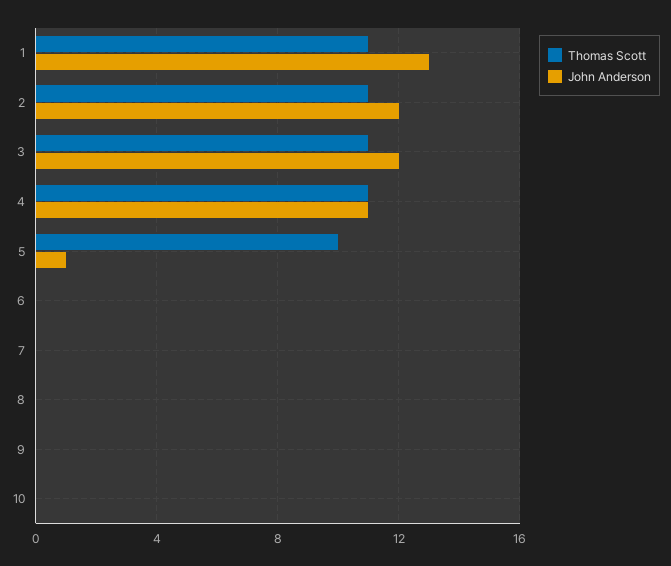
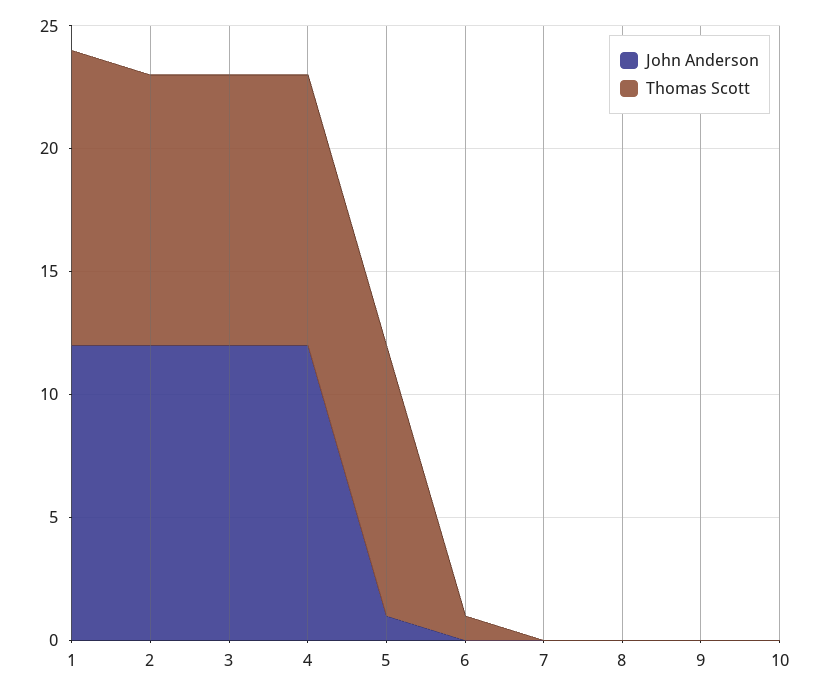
Thomas Scott, 1: 11 -> 12
John Anderson, 1: 13 -> 12
John Anderson, 4: 11 -> 12
Thomas Scott, 5: 10 -> 11
Thomas Scott, 6: 0 -> 1

